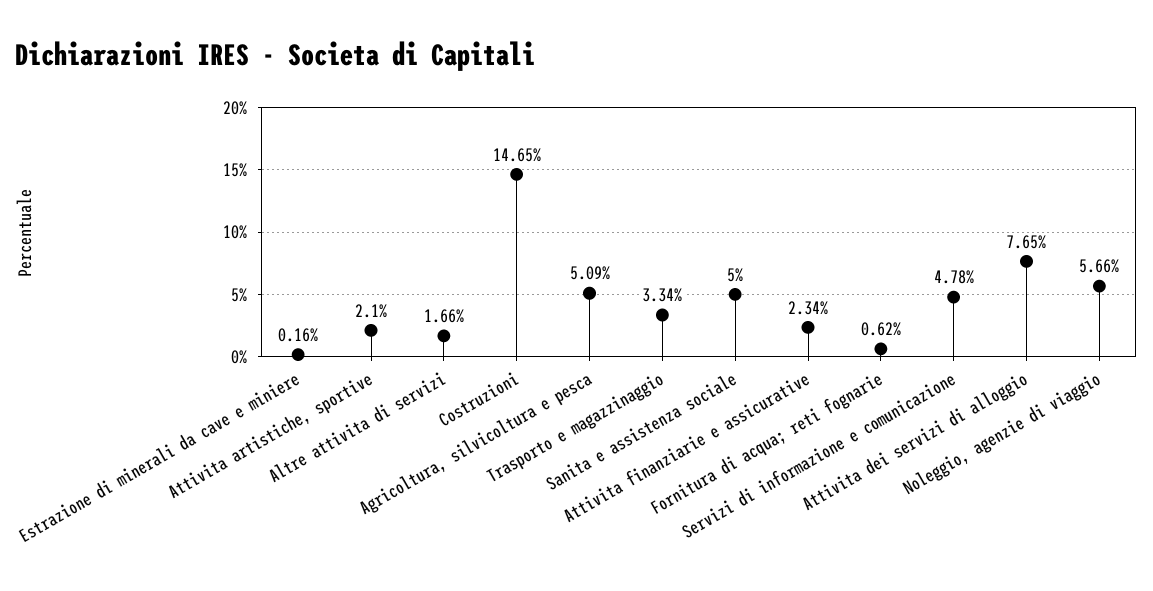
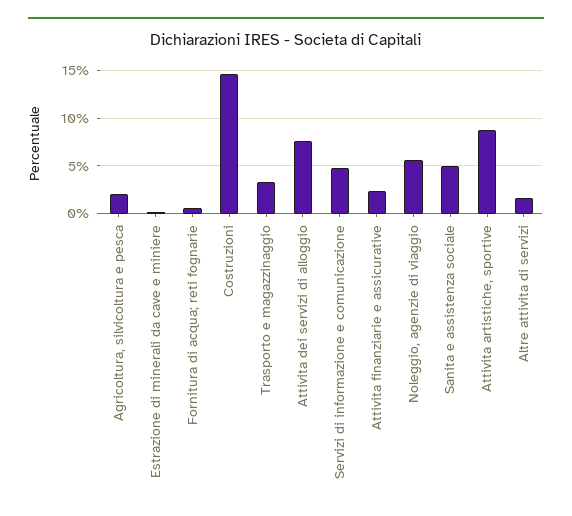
Attivita artistiche, sportive: 2.1 -> 9
Agricoltura, silvicoltura e pesca: 5.09 -> 2

